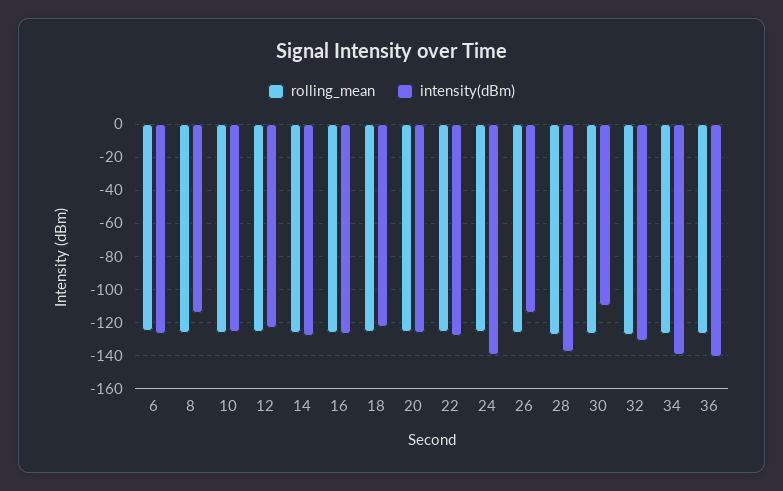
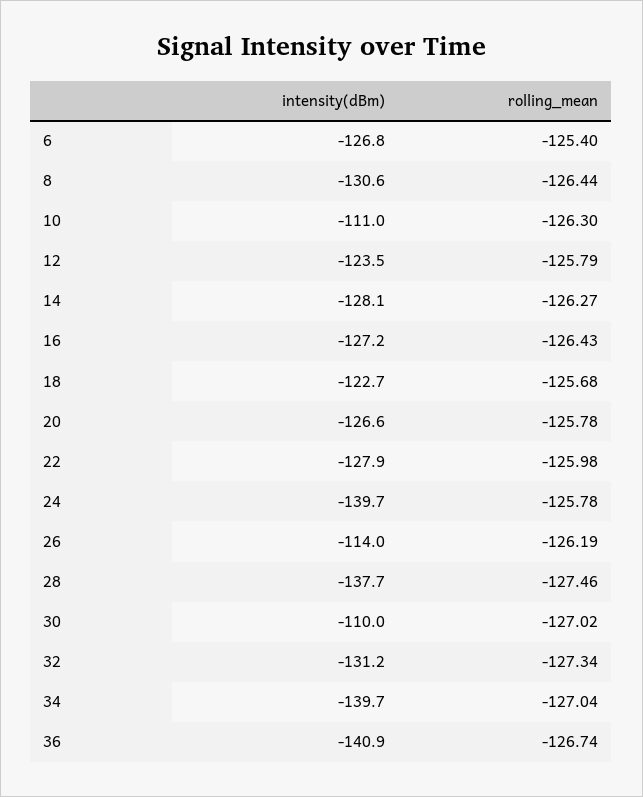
intensity(dBm), 8: -115 -> -130.6
intensity(dBm), 10: -125 -> -111

